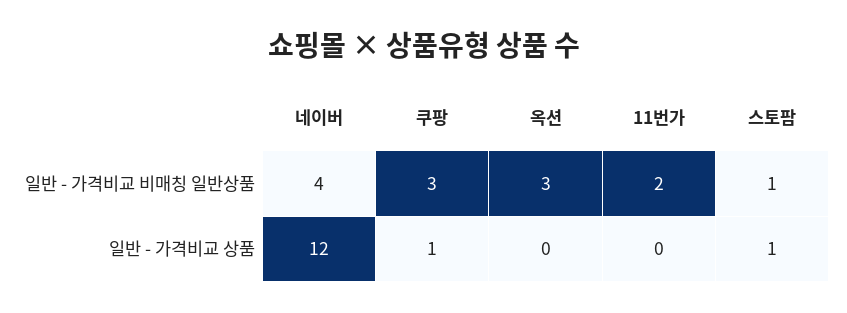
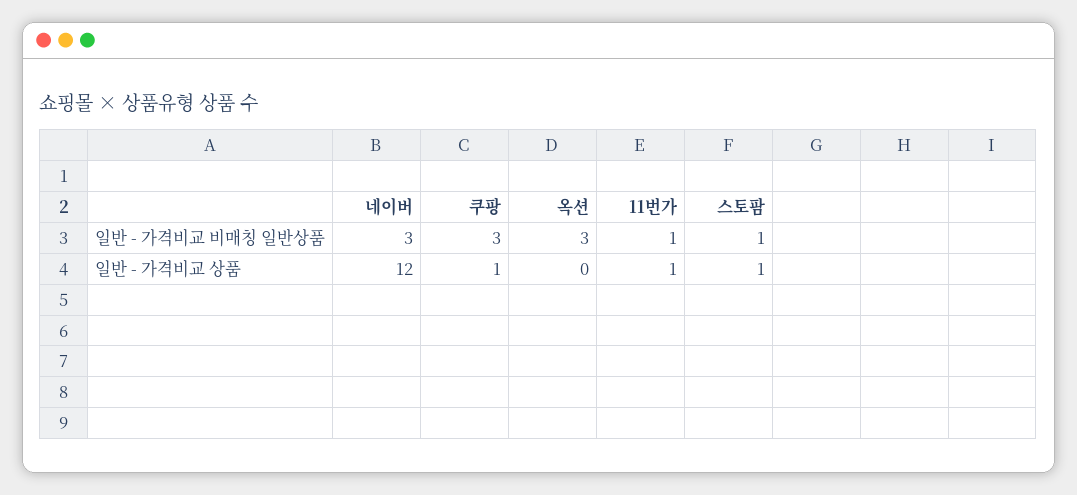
네이버, 일반 - 가격비교 비매칭 일반상품: 4 -> 3
11번가, 일반 - 가격비교 비매칭 일반상품: 2 -> 1
11번가, 일반 - 가격비교 상품: 0 -> 1

